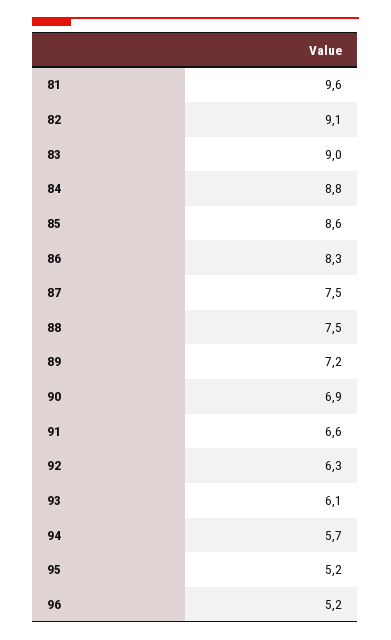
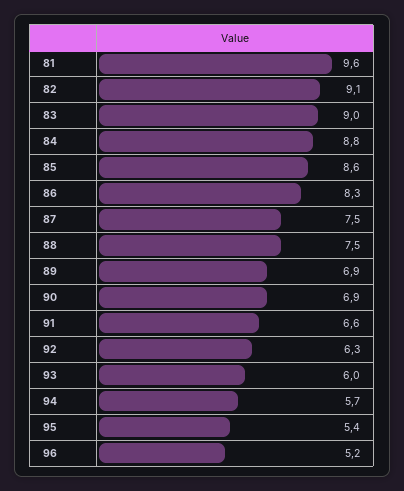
89: 7.2 -> 6.9
93: 6.1 -> 6
95: 5.2 -> 5.4

